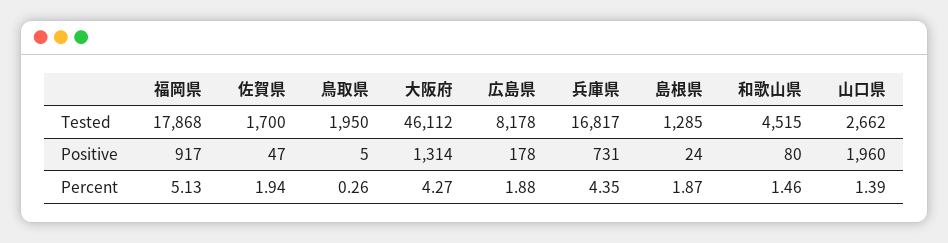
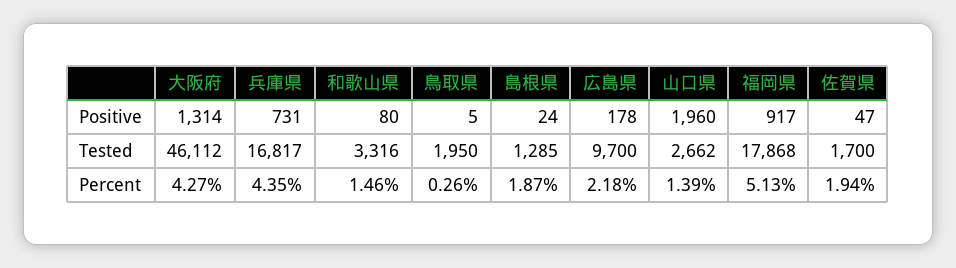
広島県, Tested: 8178 -> 9700
和歌山県, Tested: 4515 -> 3316
広島県, Percent: 1.88 -> 2.18

